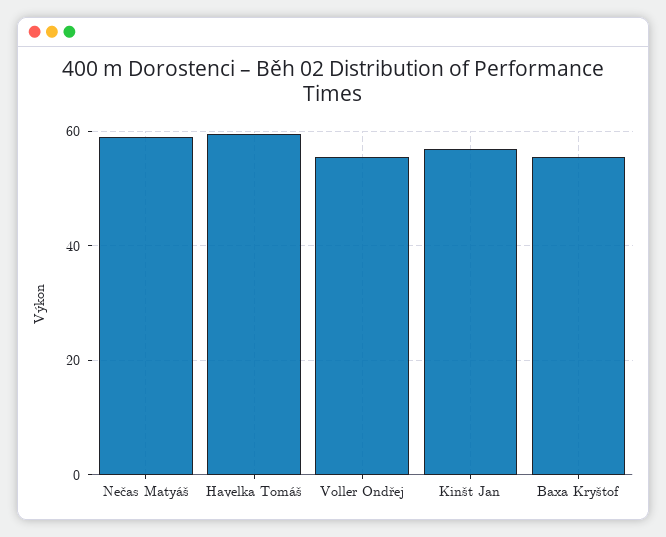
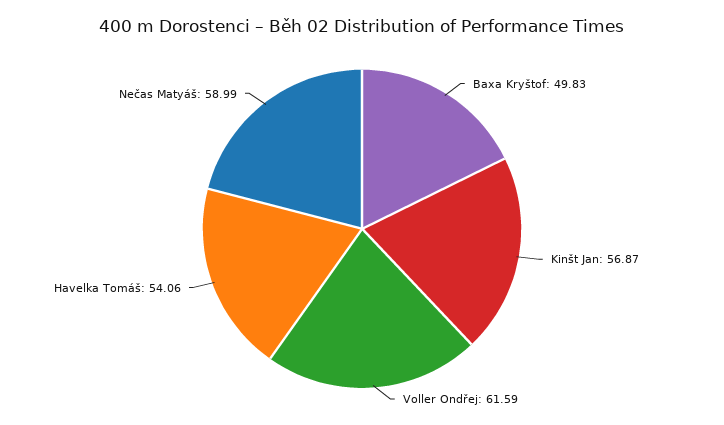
Havelka Tomáš: 60 -> 54.06
Voller Ondřej: 56 -> 61.59
Baxa Kryštof: 56 -> 49.83

